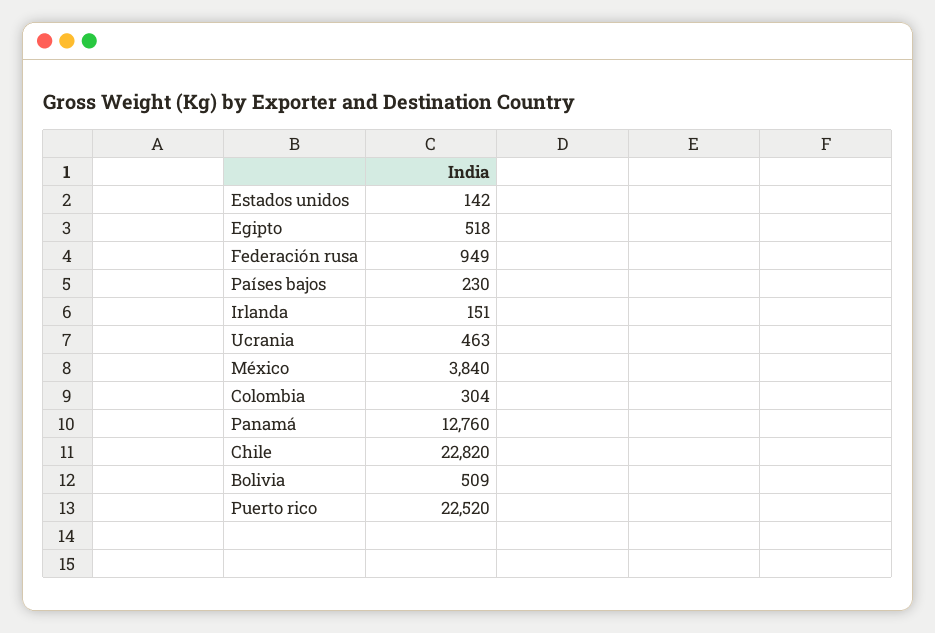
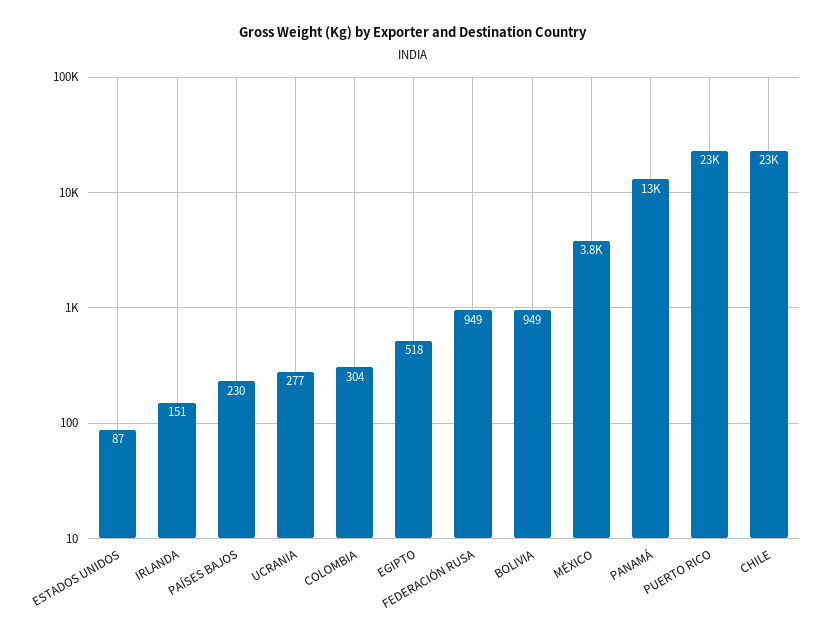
Estados unidos: 142 -> 87
Ucrania: 463 -> 277
Bolivia: 509 -> 949

